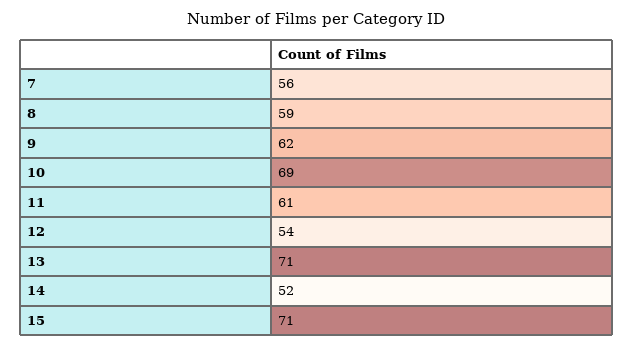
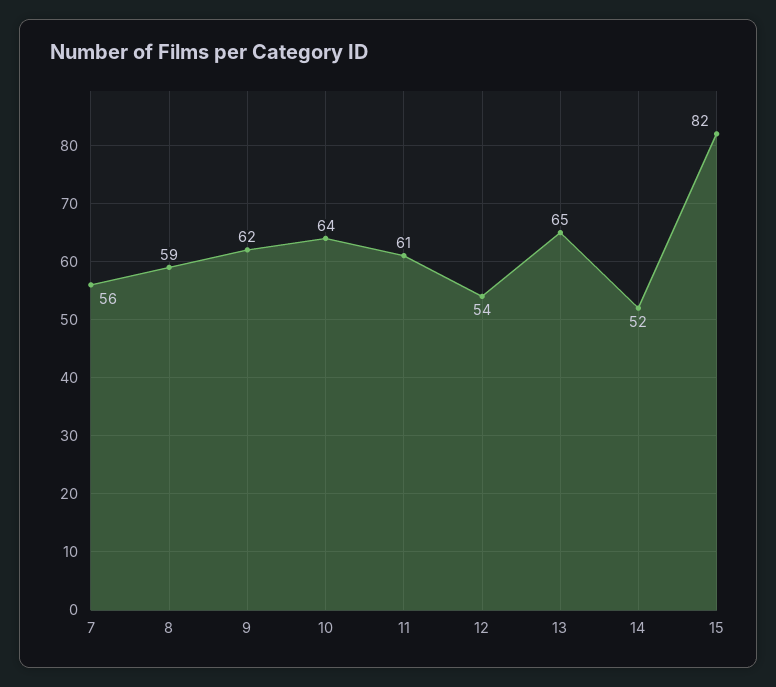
10: 69 -> 64
13: 71 -> 65
15: 71 -> 82

